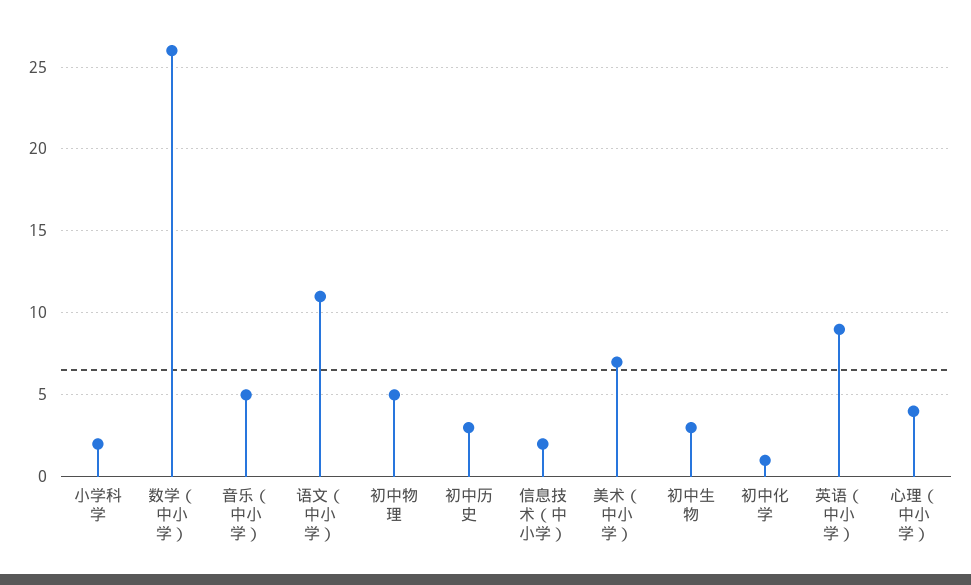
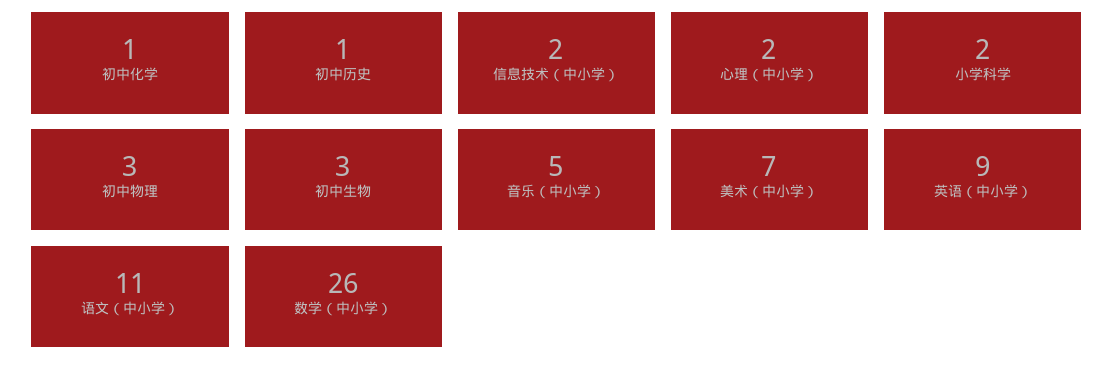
初中物理: 5 -> 3
初中历史: 3 -> 1
心理（中小学）: 4 -> 2

